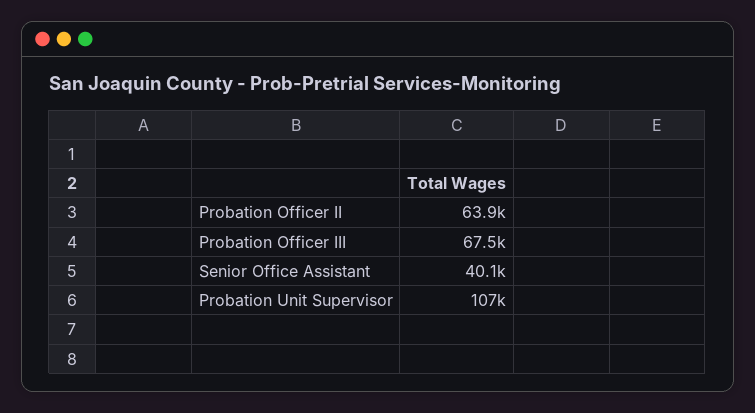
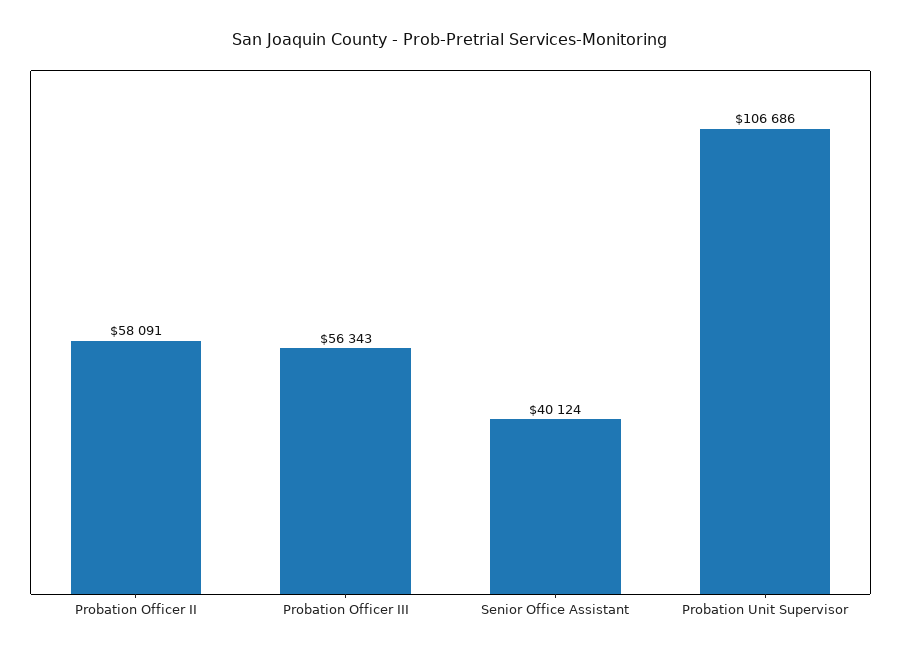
Probation Officer II: 63900 -> 58091
Probation Officer III: 67500 -> 56343

